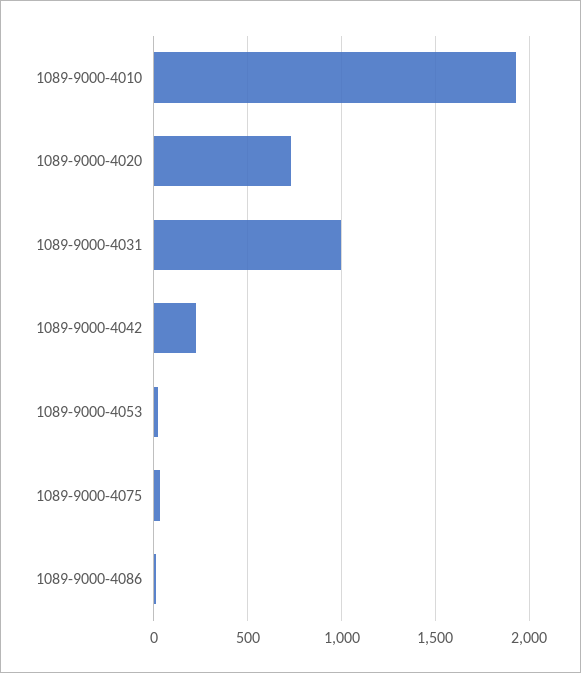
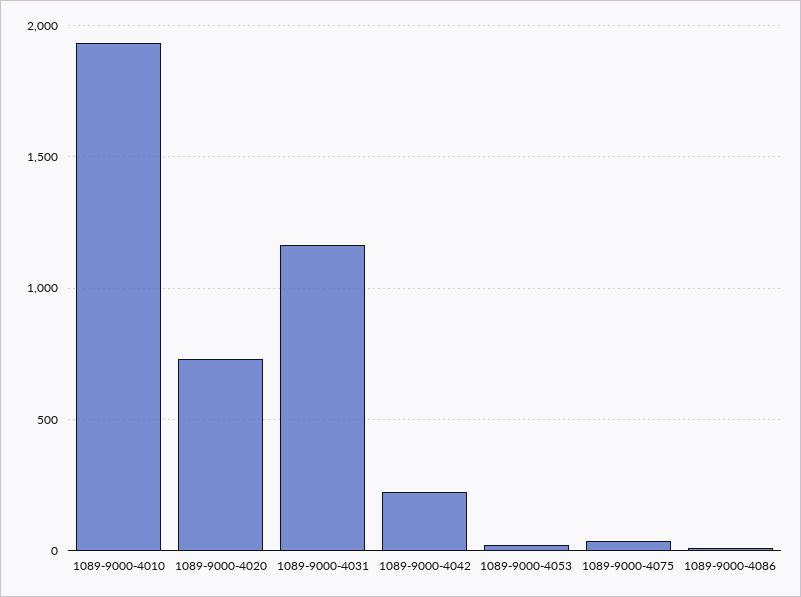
1089-9000-4031: 1000 -> 1150

